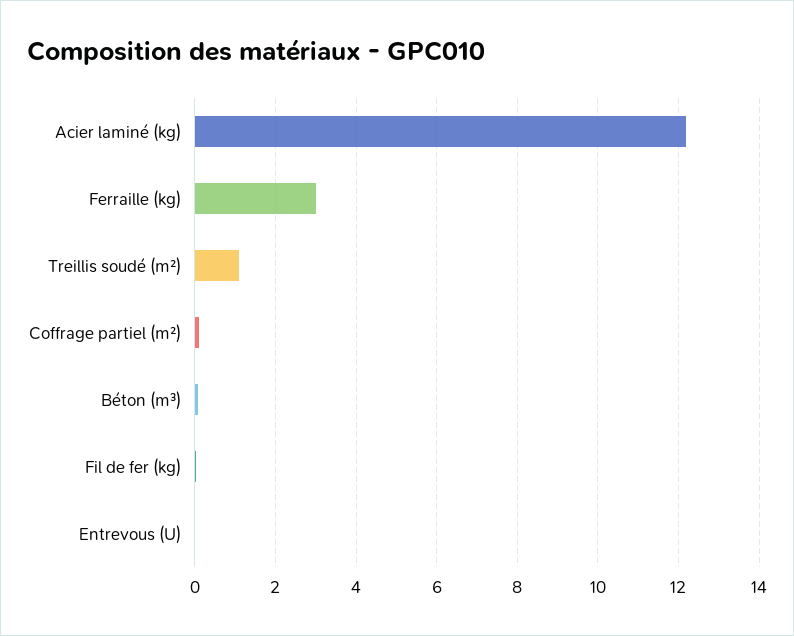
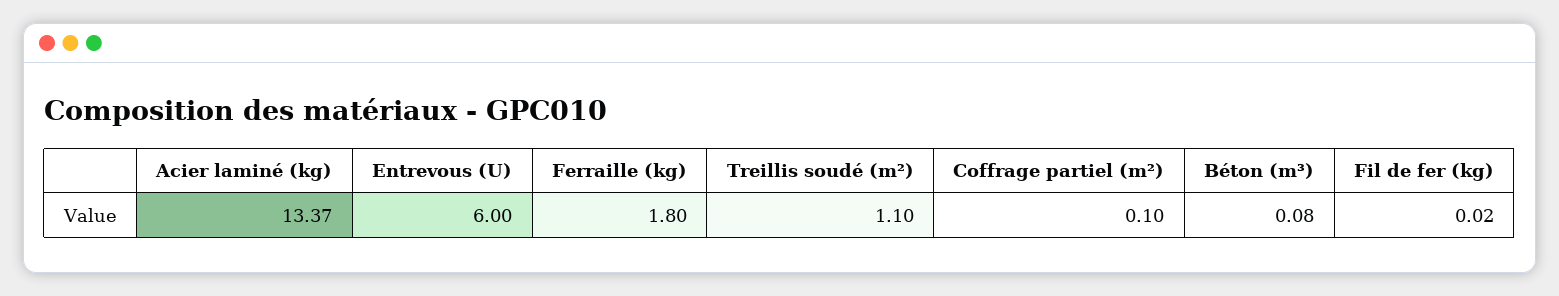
Acier laminé (kg): 12.2 -> 13.37
Ferraille (kg): 3 -> 1.8
Entrevous (U): 0 -> 6

